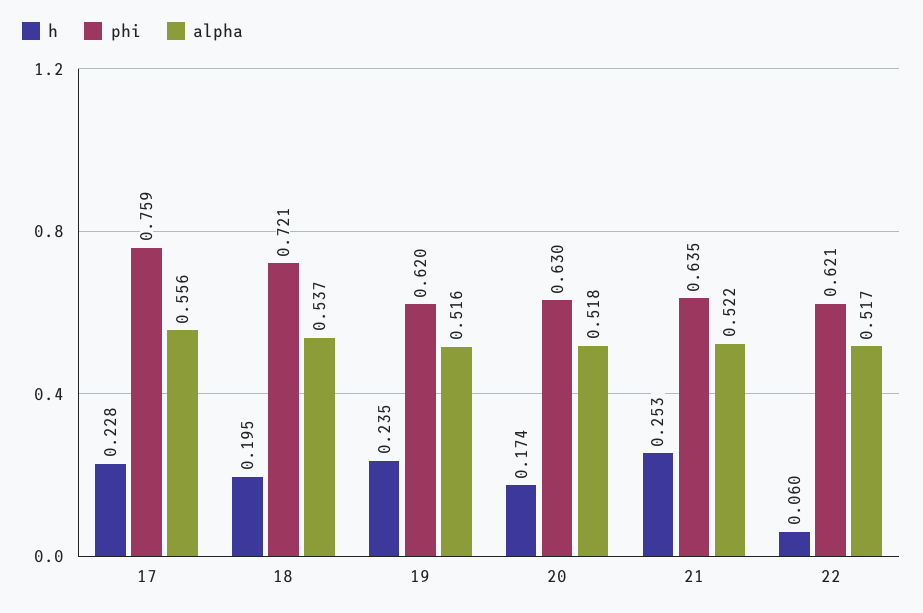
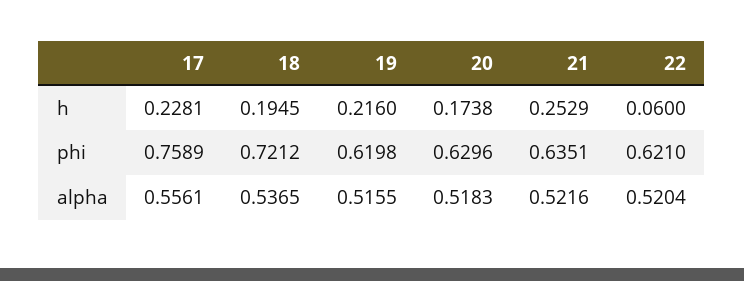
h, 19: 0.235 -> 0.216
alpha, 22: 0.517 -> 0.5204

